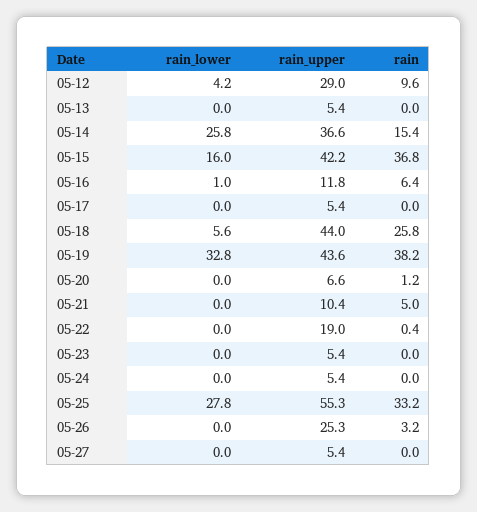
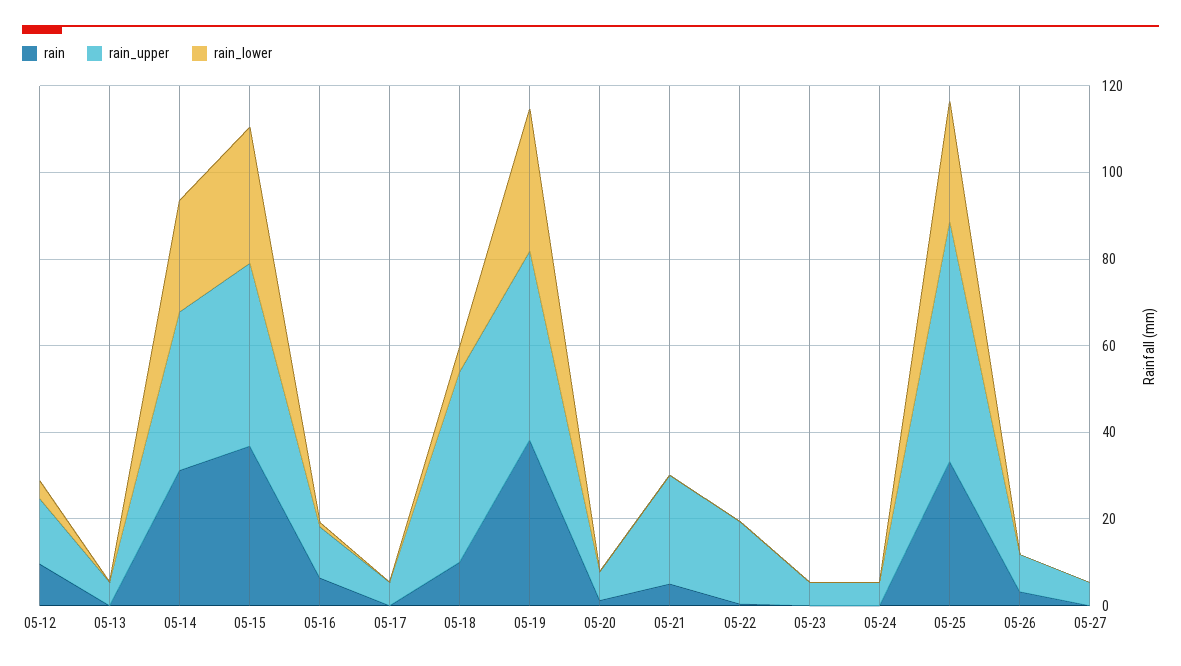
rain_upper, 05-12: 29 -> 15
rain, 05-14: 15.4 -> 30
rain_lower, 05-15: 16 -> 30
rain, 05-18: 25.8 -> 10
rain_upper, 05-21: 10.4 -> 25
rain_upper, 05-26: 25.3 -> 10

